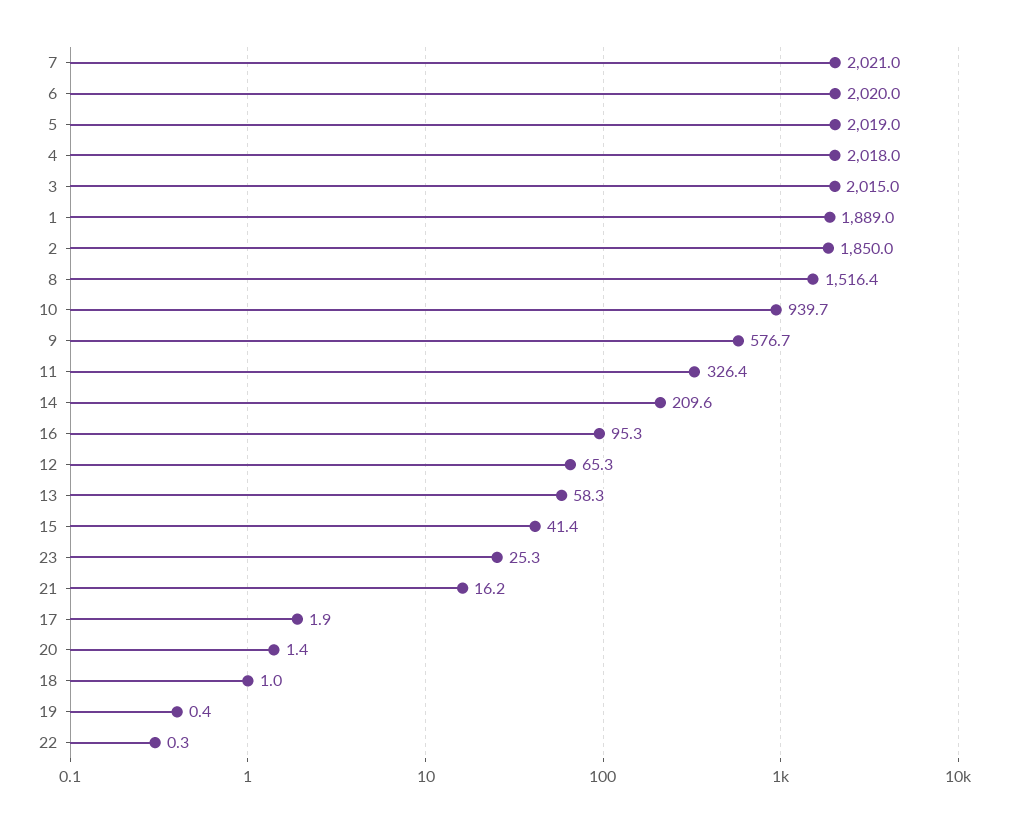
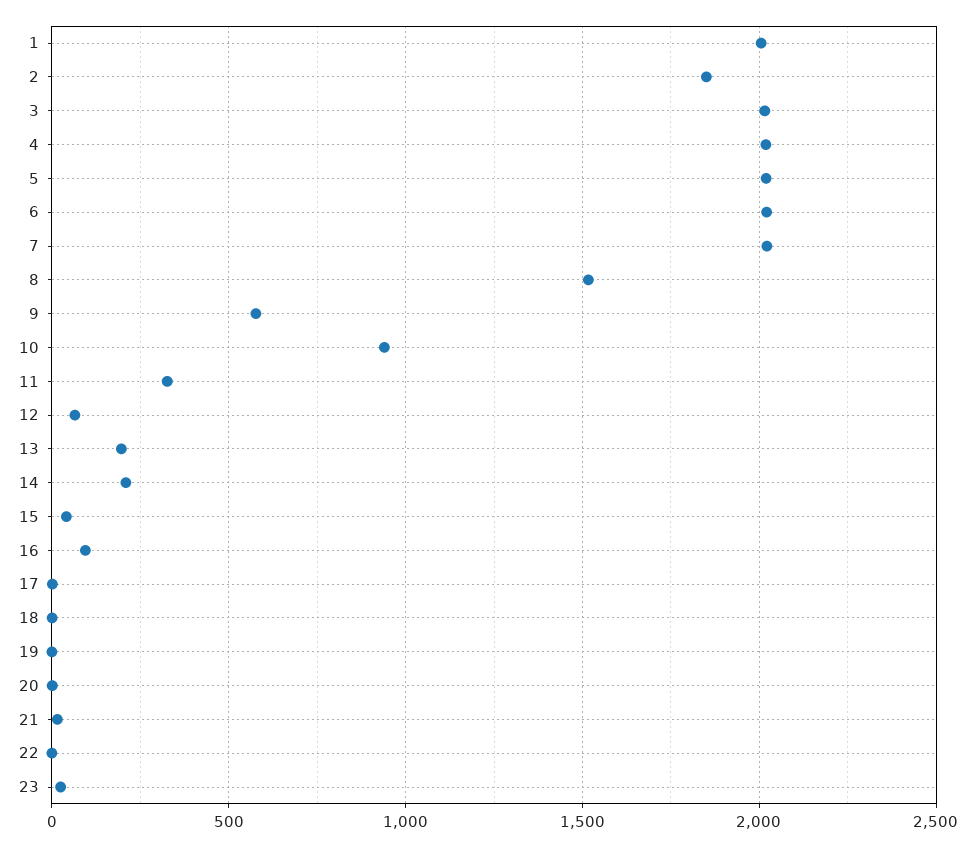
1: 1889 -> 2000
13: 58.3 -> 200

